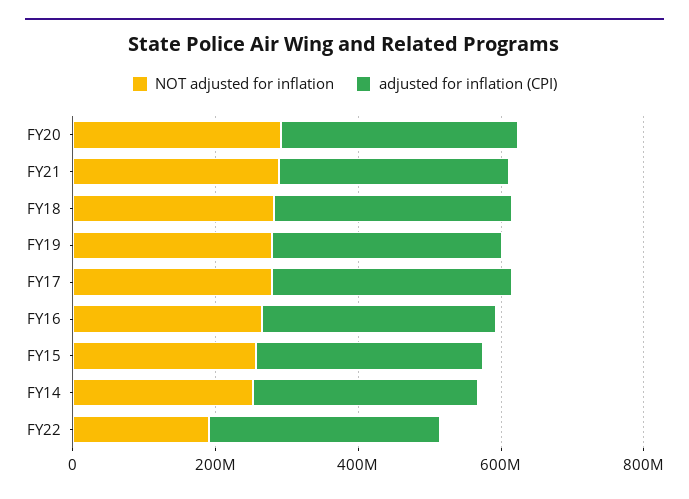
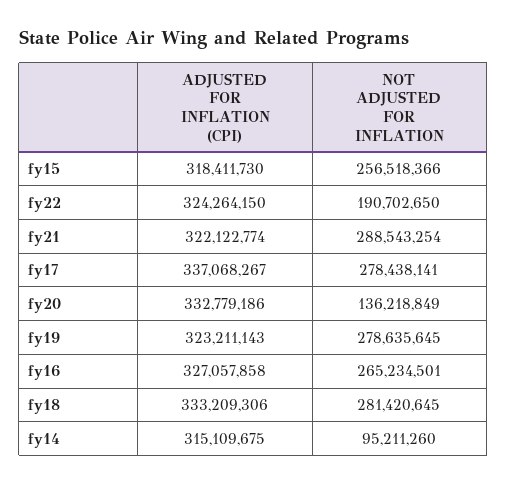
NOT adjusted for inflation, FY20: 300000000 -> 136218849
NOT adjusted for inflation, FY14: 250000000 -> 95211260

